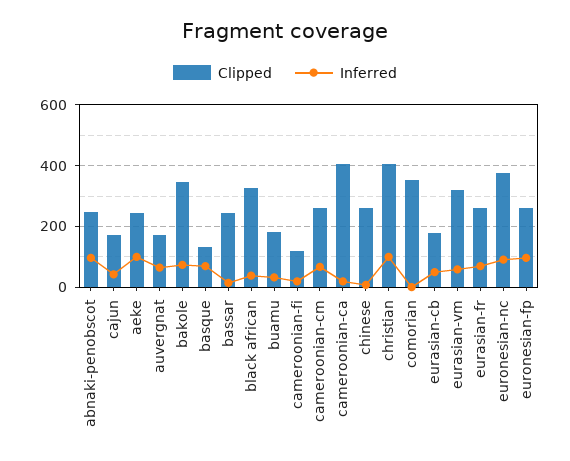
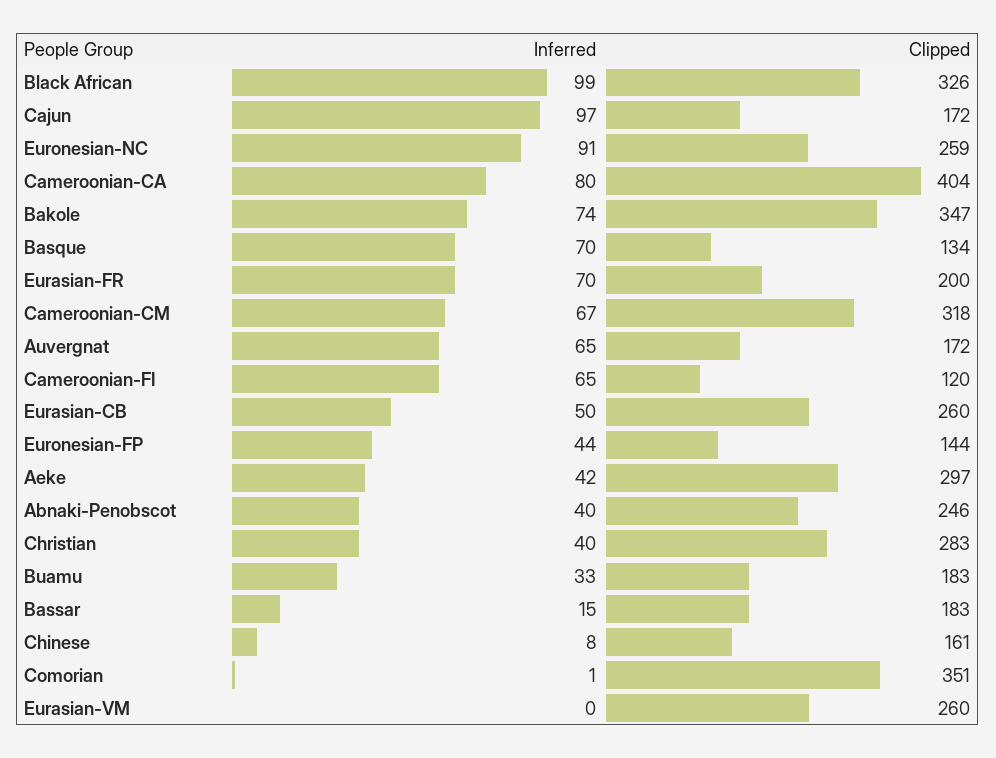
Inferred, abnaki-penobscot: 100 -> 40
Inferred, cajun: 40 -> 97
Clipped, aeke: 240 -> 297
Inferred, aeke: 100 -> 42
Clipped, bassar: 240 -> 183
Inferred, black african: 40 -> 99
Inferred, cameroonian-fi: 20 -> 65
Clipped, cameroonian-cm: 260 -> 318
Inferred, cameroonian-ca: 20 -> 80
Clipped, chinese: 260 -> 161
Clipped, christian: 400 -> 283
Inferred, christian: 100 -> 40
Clipped, eurasian-cb: 180 -> 260
Clipped, eurasian-vm: 320 -> 260
Inferred, eurasian-vm: 60 -> 0
Clipped, eurasian-fr: 260 -> 200
Clipped, euronesian-nc: 380 -> 259
Clipped, euronesian-fp: 260 -> 144
Inferred, euronesian-fp: 100 -> 44

